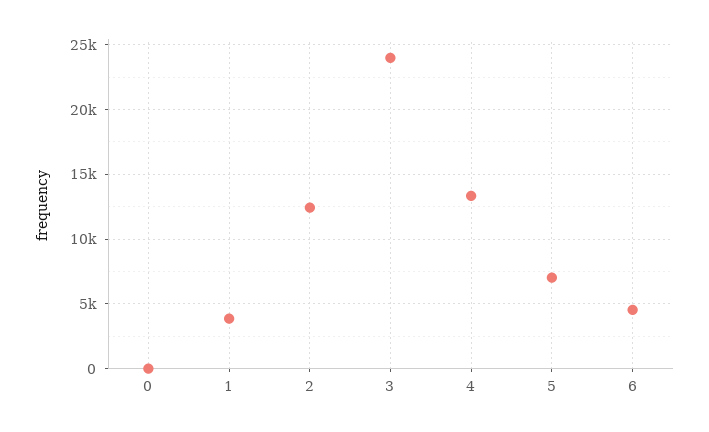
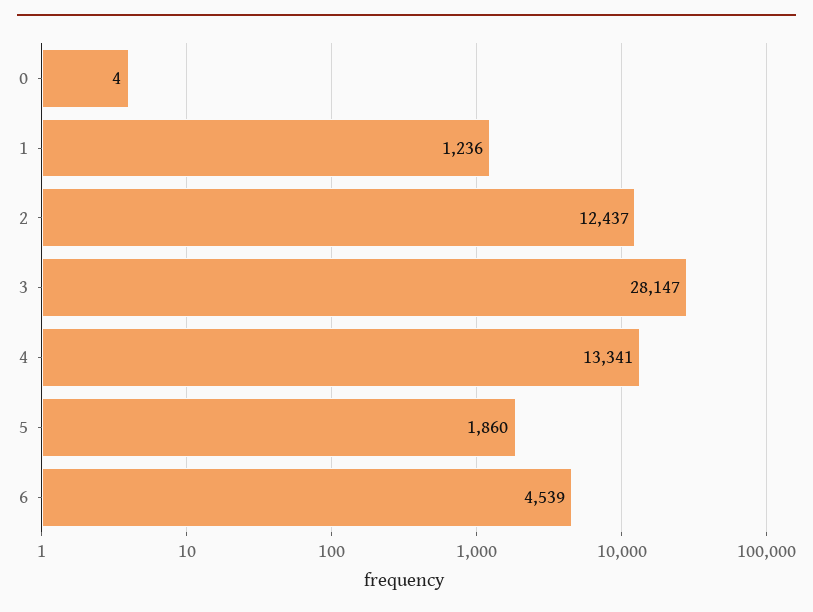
1: 4000 -> 1236
3: 24000 -> 28147
5: 7000 -> 1860

